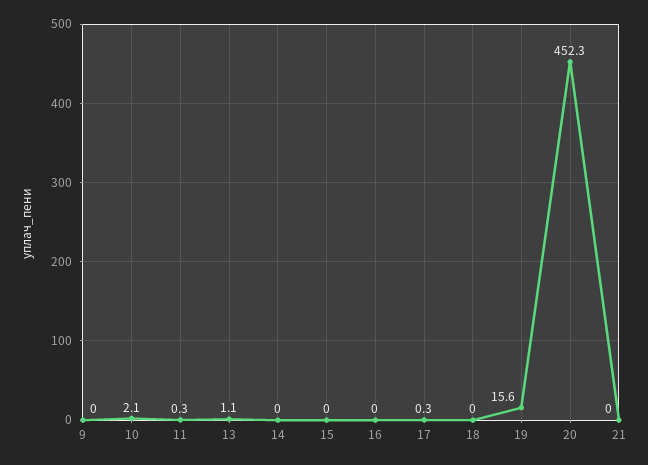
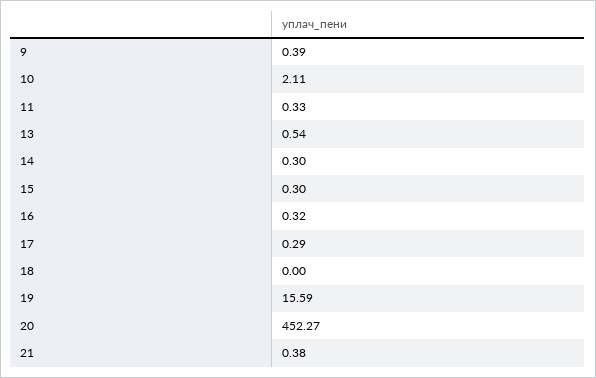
9: 0 -> 0.39
13: 1.1 -> 0.54
14: 0 -> 0.3
15: 0 -> 0.3
16: 0 -> 0.32
21: 0 -> 0.38

